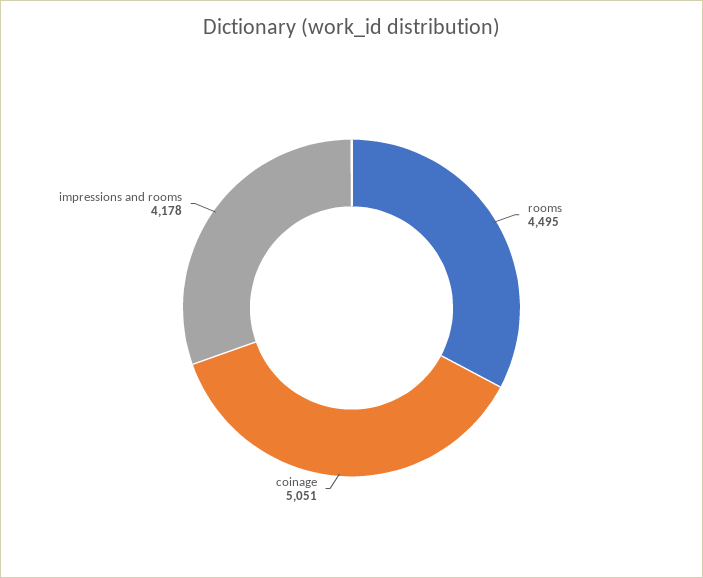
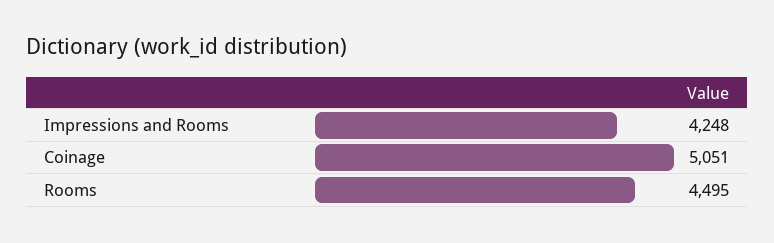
impressions and rooms: 4178 -> 4248

